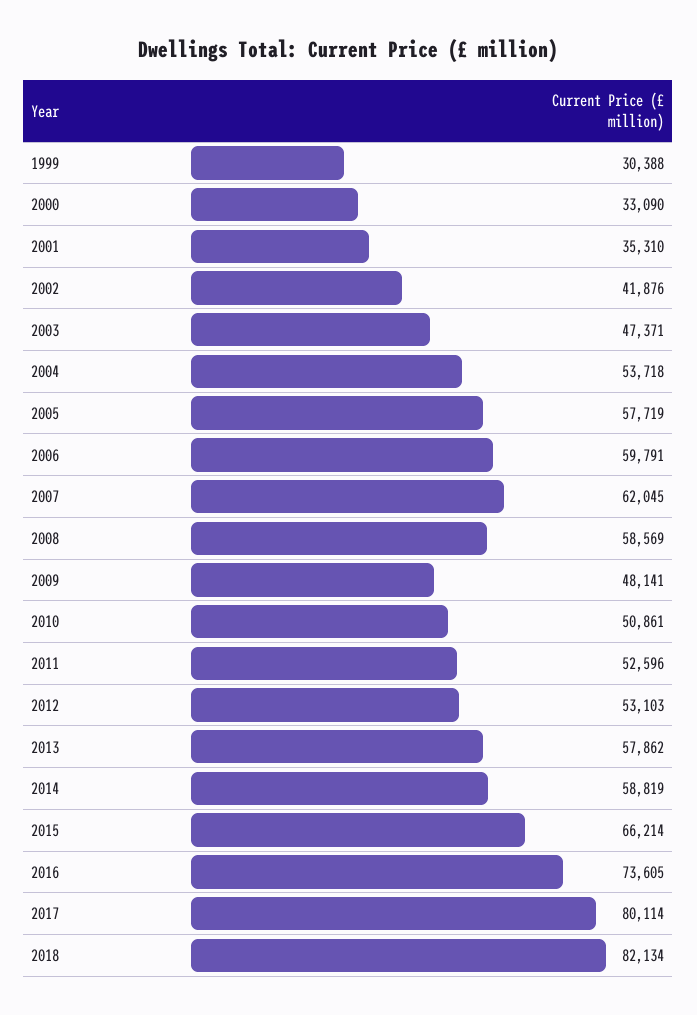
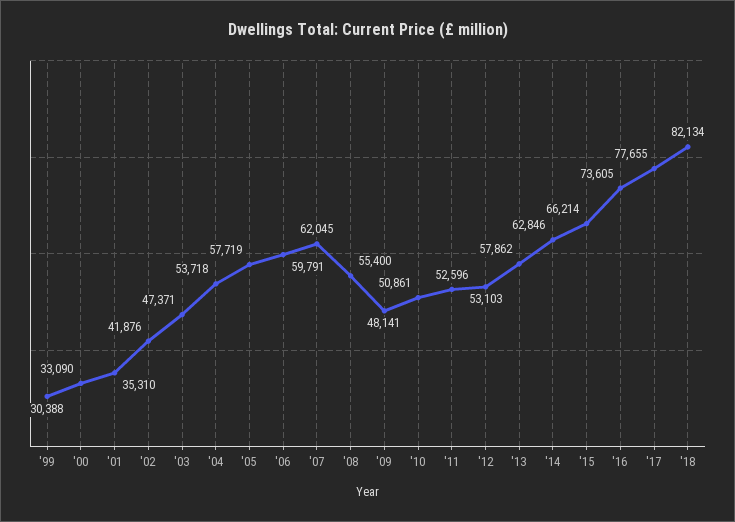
2008: 58569 -> 55400
2014: 58819 -> 62846
2017: 80114 -> 77655

